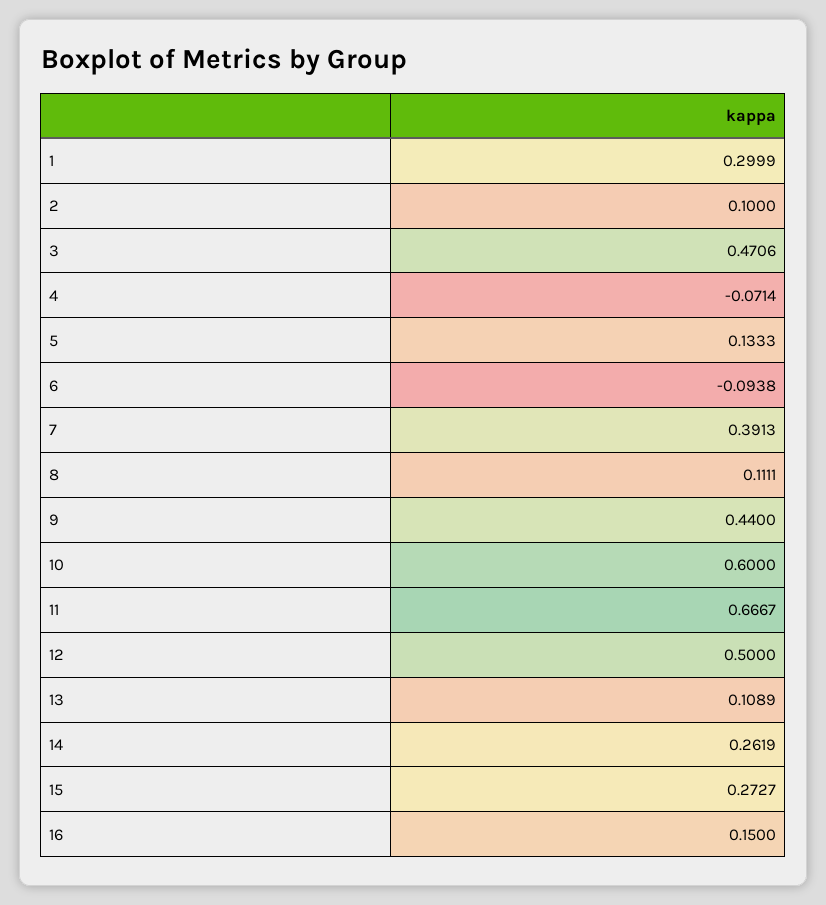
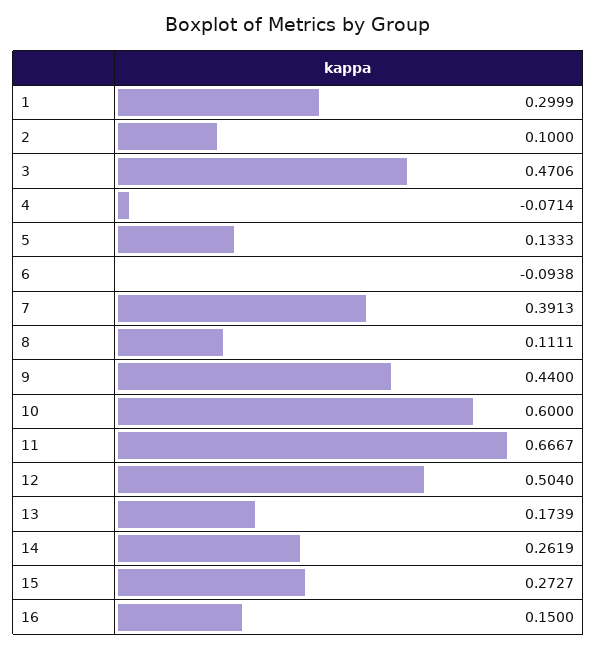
12: 0.5 -> 0.504
13: 0.1089 -> 0.1739

